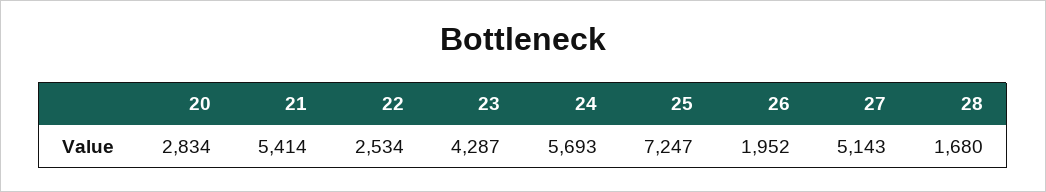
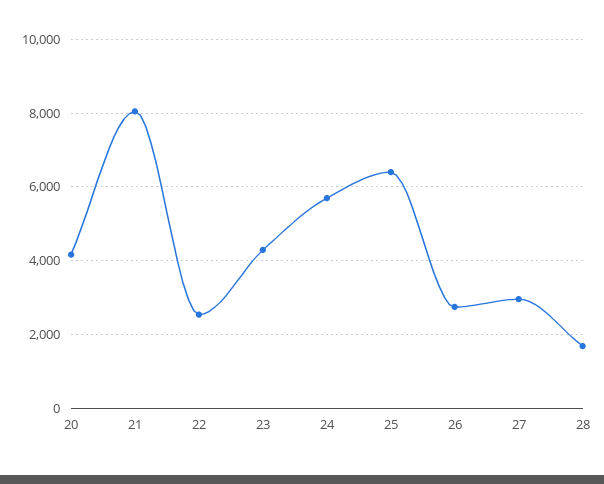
20: 2834 -> 4200
21: 5414 -> 8000
25: 7247 -> 6400
26: 1952 -> 2800
27: 5143 -> 3000

